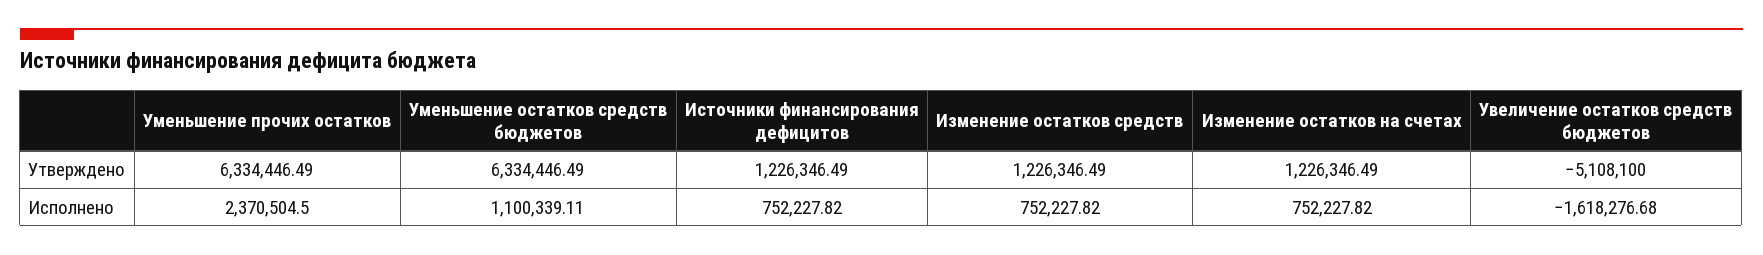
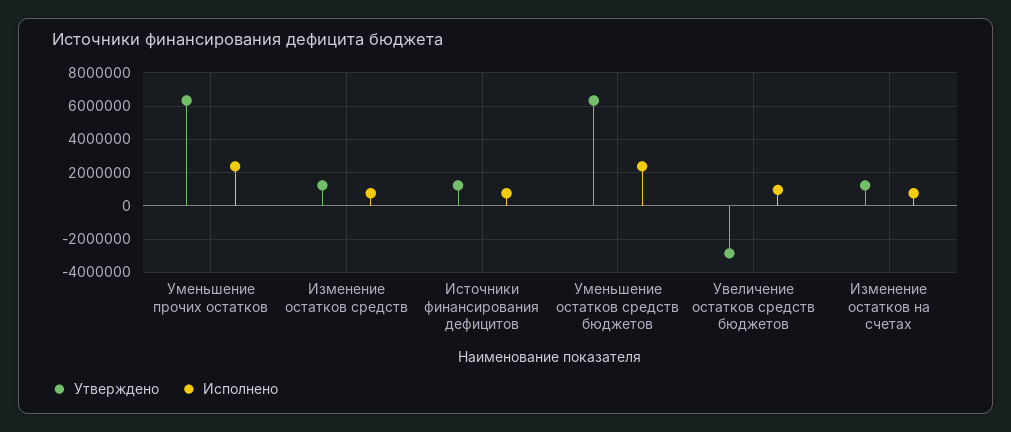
Утверждено, Увеличение остатков средств бюджетов: -5108100 -> -3000000
Исполнено, Уменьшение остатков средств бюджетов: 1100339.11 -> 2500000
Исполнено, Увеличение остатков средств бюджетов: -1618276.68 -> 1000000

